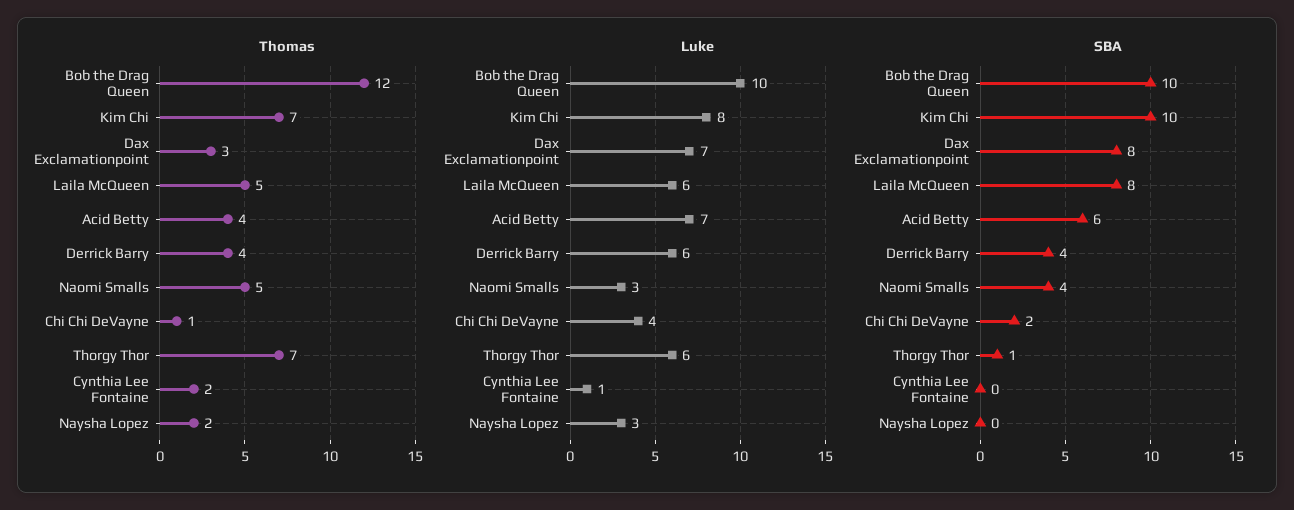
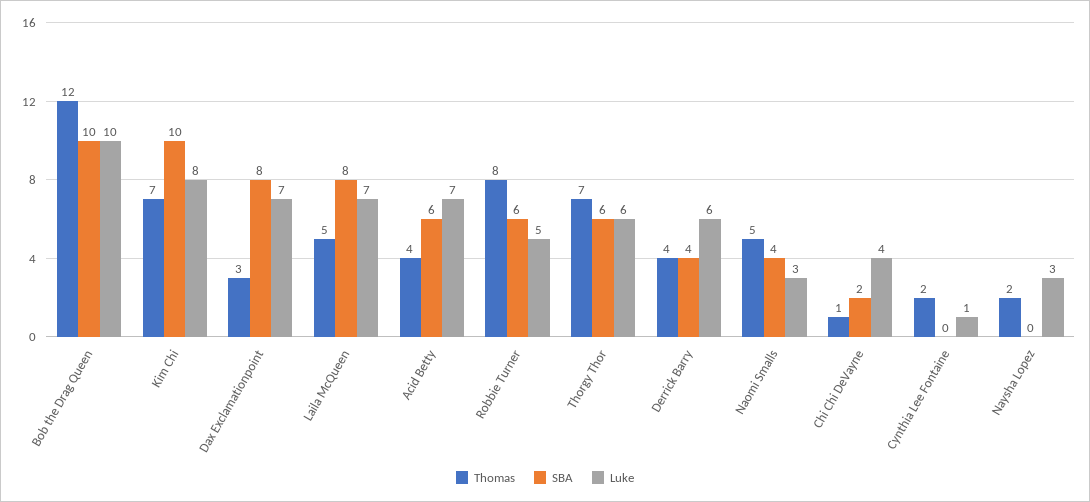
Luke, Laila McQueen: 6 -> 7
SBA, Thorgy Thor: 1 -> 6
Thomas, Robbie Turner: none -> 8
SBA, Robbie Turner: none -> 6
Luke, Robbie Turner: none -> 5

